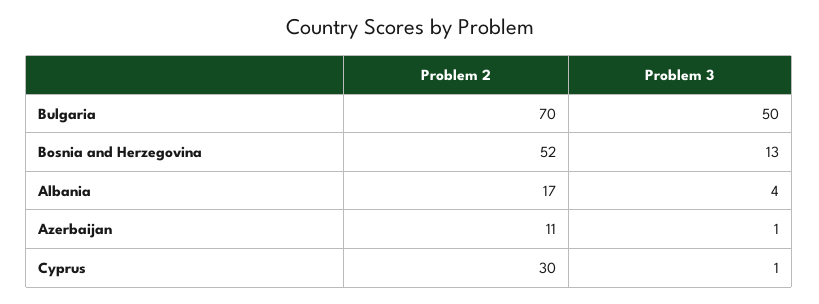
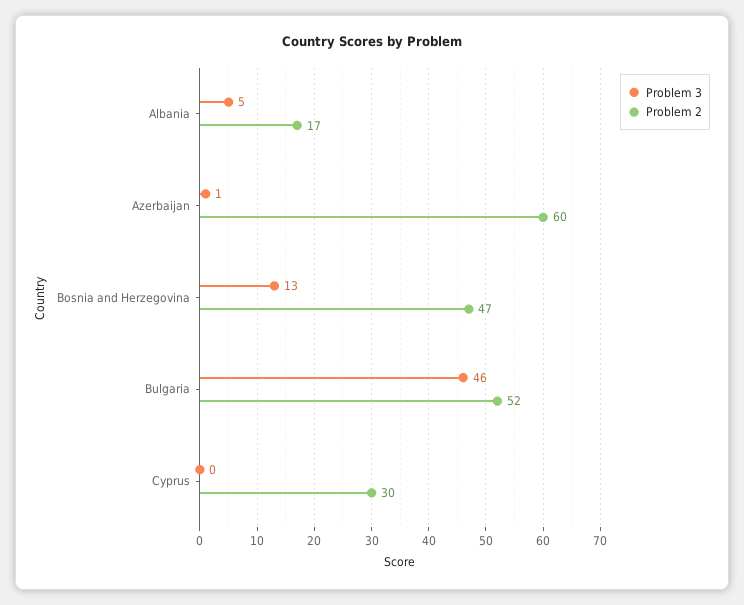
Problem 2, Bulgaria: 70 -> 52
Problem 3, Bulgaria: 50 -> 46
Problem 2, Bosnia and Herzegovina: 52 -> 47
Problem 3, Albania: 4 -> 5
Problem 2, Azerbaijan: 11 -> 60
Problem 3, Cyprus: 1 -> 0

